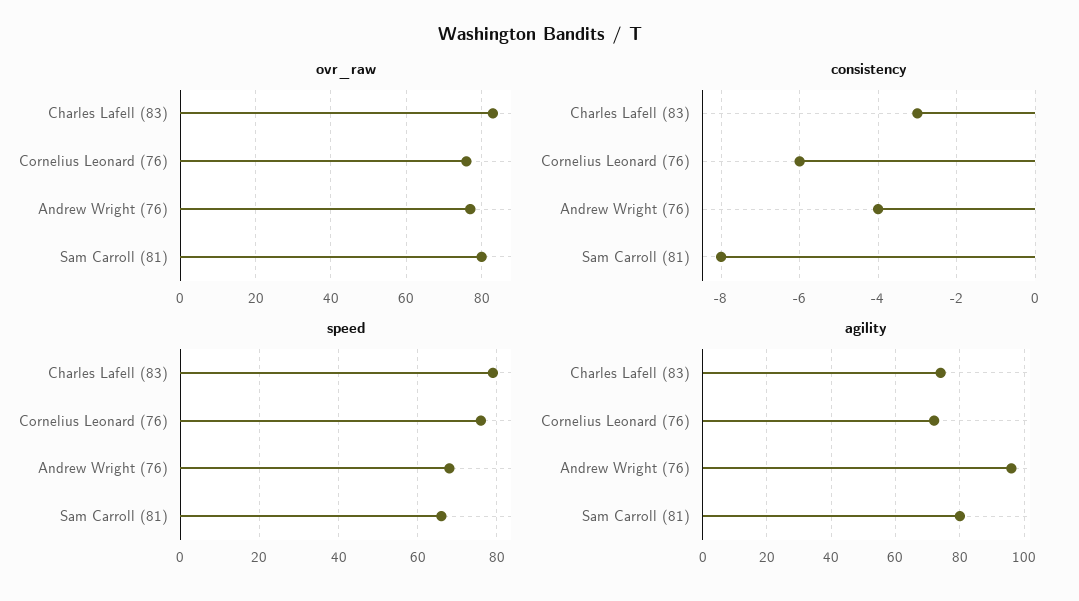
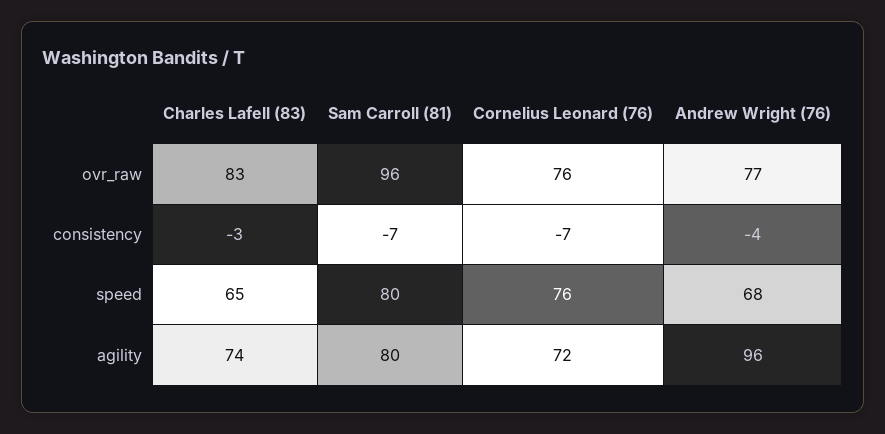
ovr_raw, Sam Carroll (81): 80 -> 96
consistency, Cornelius Leonard (76): -6 -> -7
consistency, Sam Carroll (81): -8 -> -7
speed, Charles Lafell (83): 80 -> 65
speed, Sam Carroll (81): 65 -> 80

